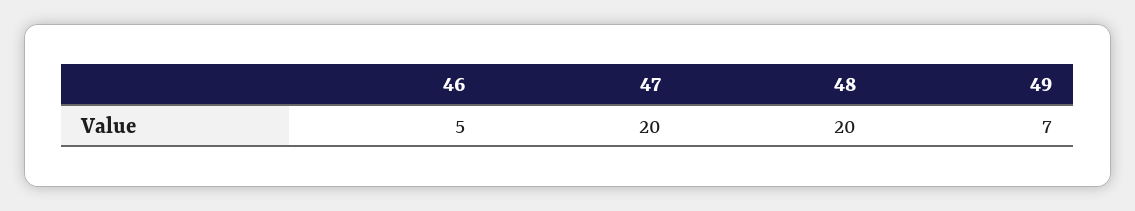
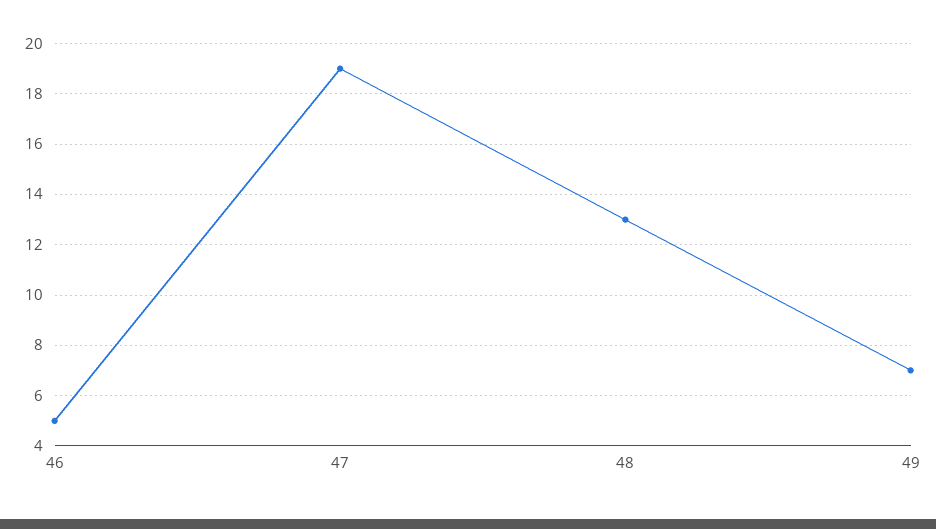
47: 20 -> 19
48: 20 -> 13

